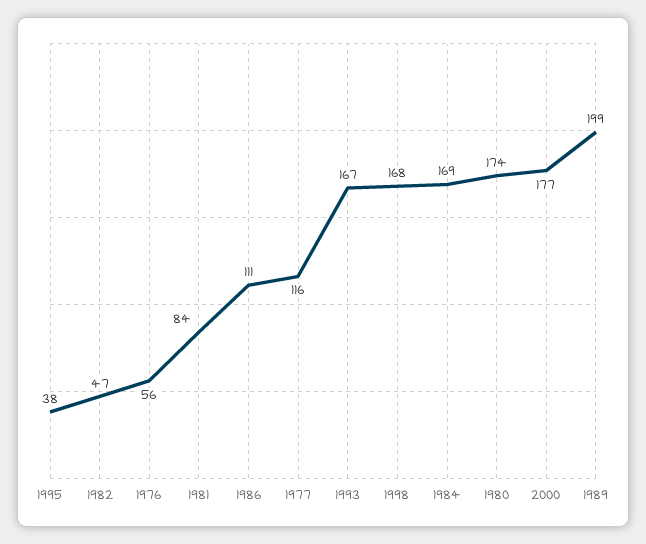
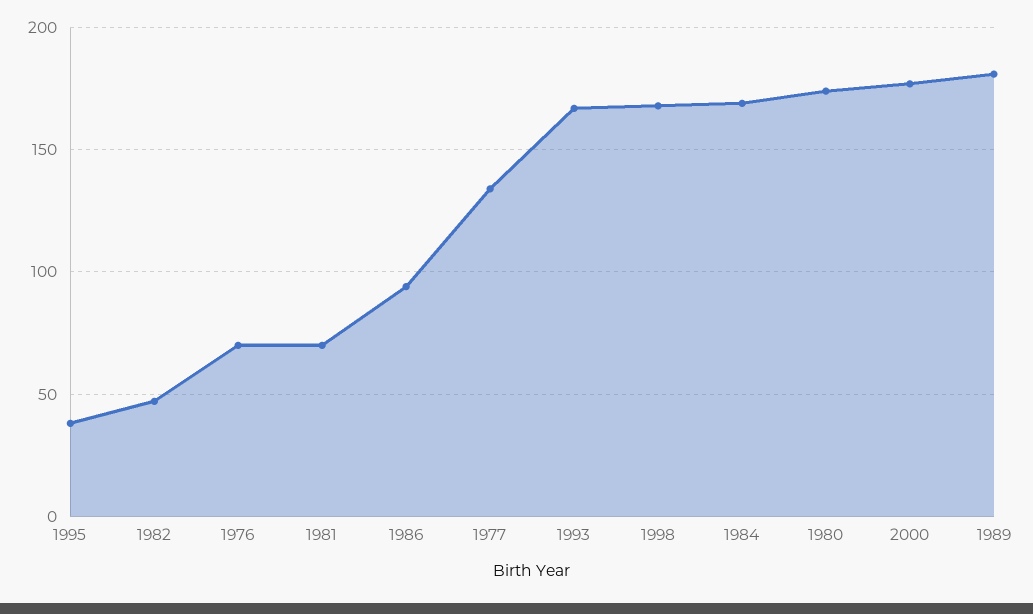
1976: 56 -> 70
1981: 84 -> 70
1986: 111 -> 95
1977: 116 -> 135
1989: 199 -> 180

